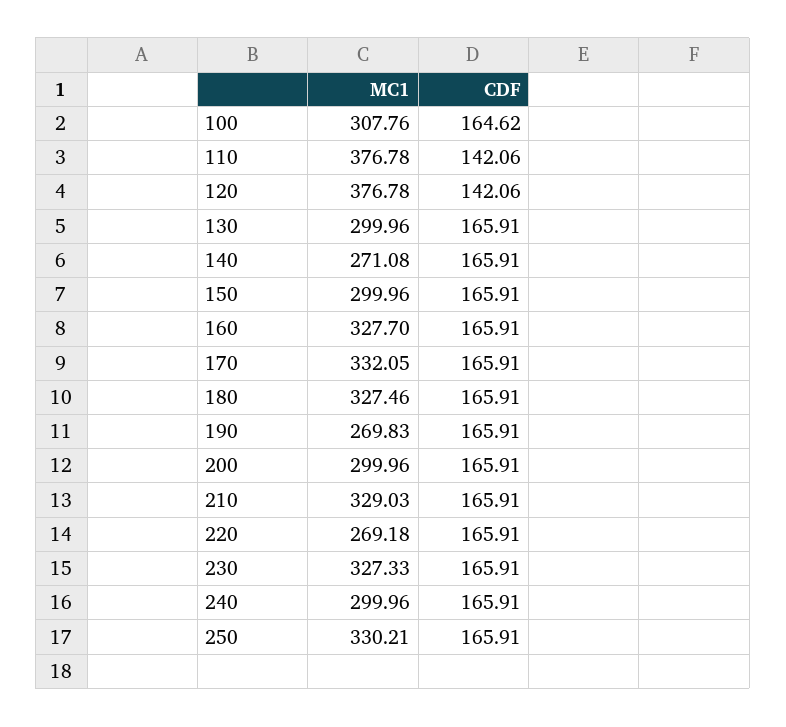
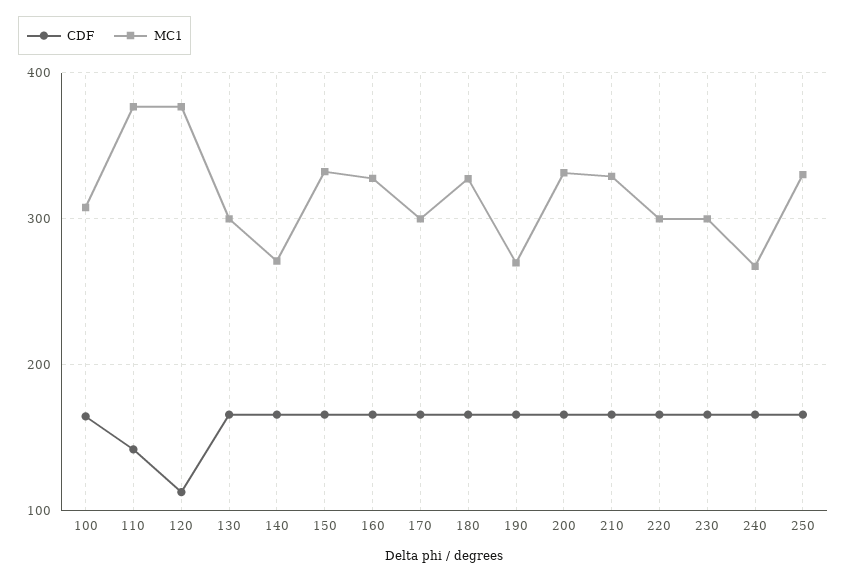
CDF, 120: 142.06 -> 110
MC1, 150: 299.96 -> 330
MC1, 170: 332.05 -> 300
MC1, 200: 299.96 -> 330
MC1, 220: 269.18 -> 300
MC1, 230: 327.33 -> 300
MC1, 240: 299.96 -> 270

